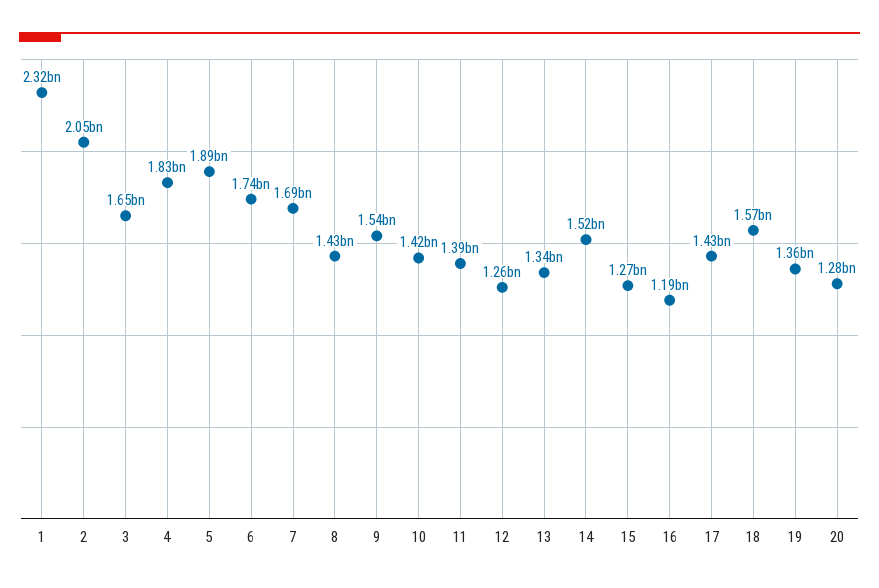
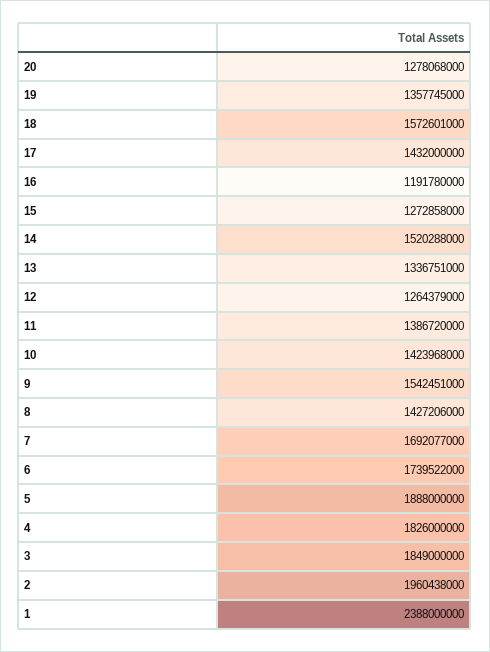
1: 2320000000 -> 2388000000
2: 2050000000 -> 1960438000
3: 1650000000 -> 1849000000

